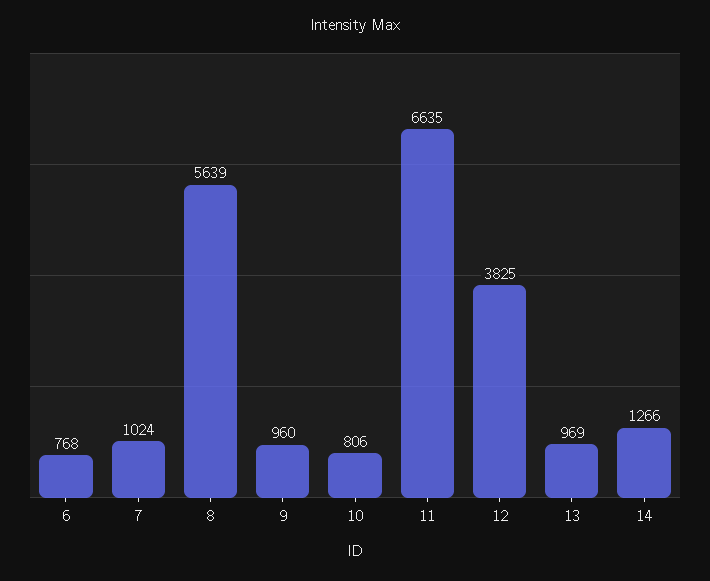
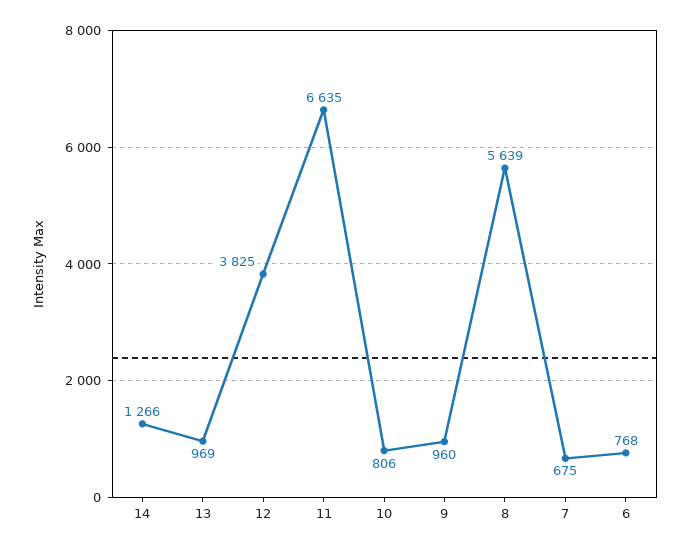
7: 1024 -> 675

